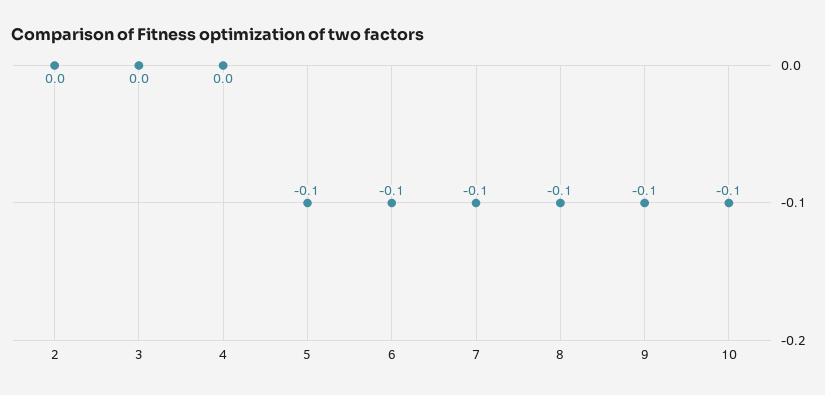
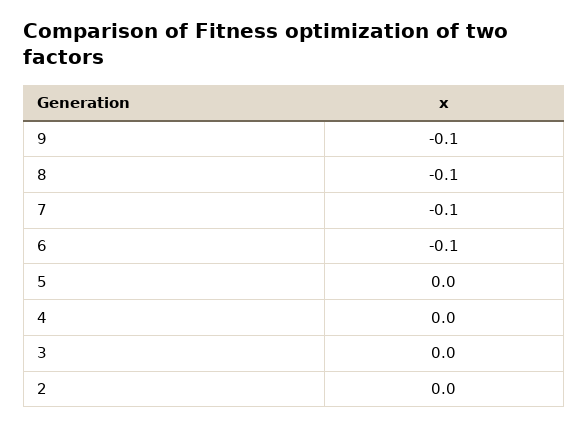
5: -0.1 -> 0
10: -0.1 -> none

